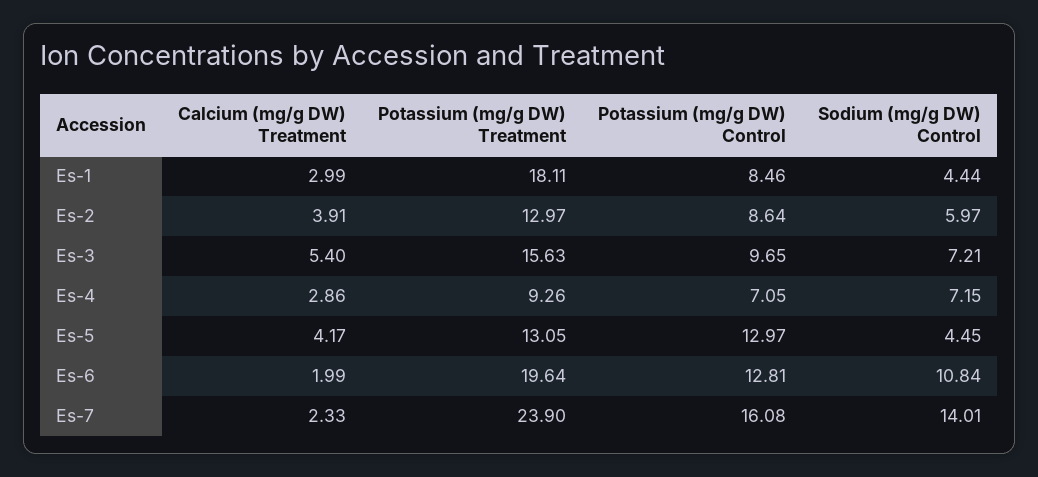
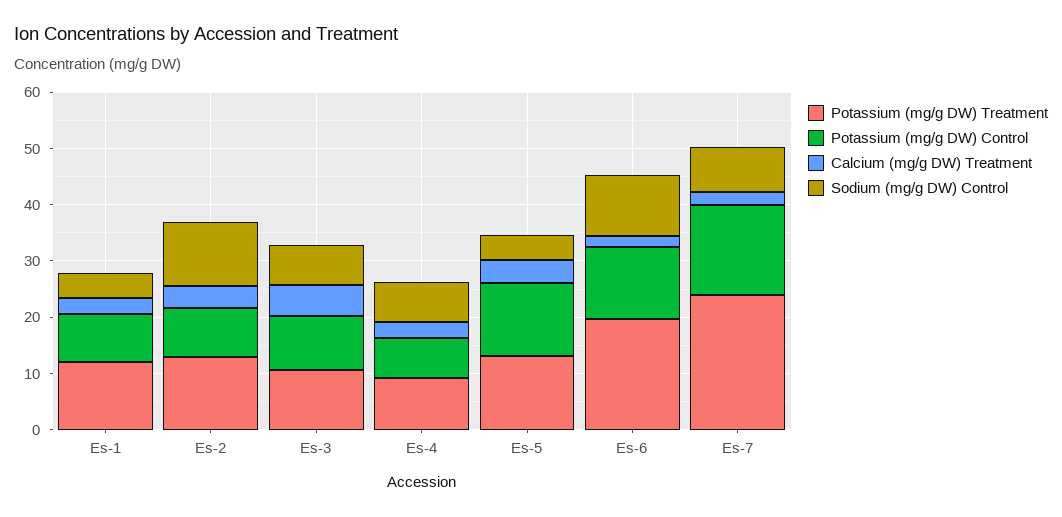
Potassium (mg/g DW) Treatment, Es-1: 18.11 -> 12
Sodium (mg/g DW) Control, Es-2: 5.97 -> 12
Potassium (mg/g DW) Treatment, Es-3: 15.63 -> 10
Sodium (mg/g DW) Control, Es-7: 14.01 -> 8

